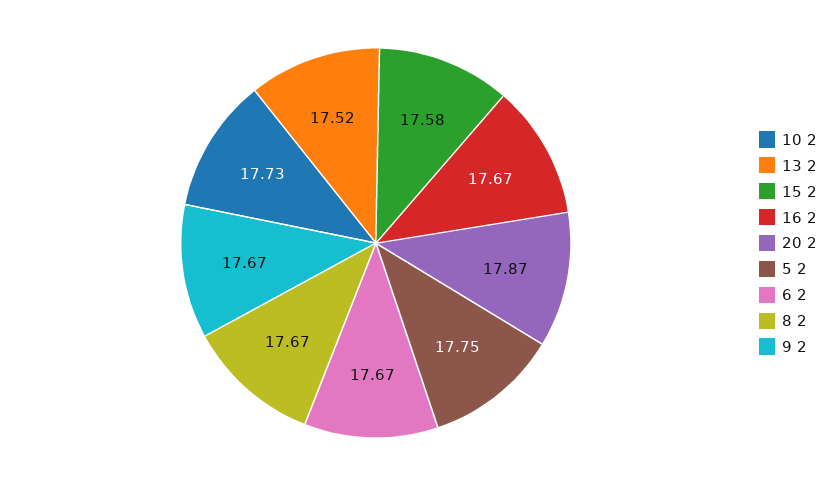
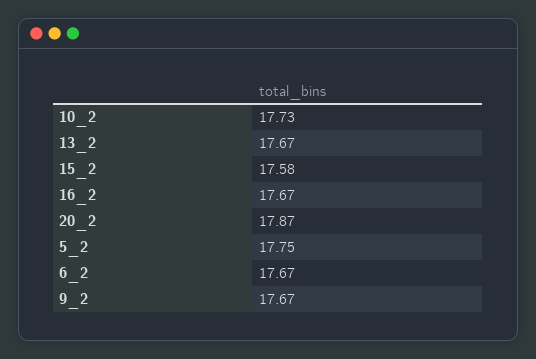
13 2: 17.52 -> 17.67
8 2: 17.67 -> none

